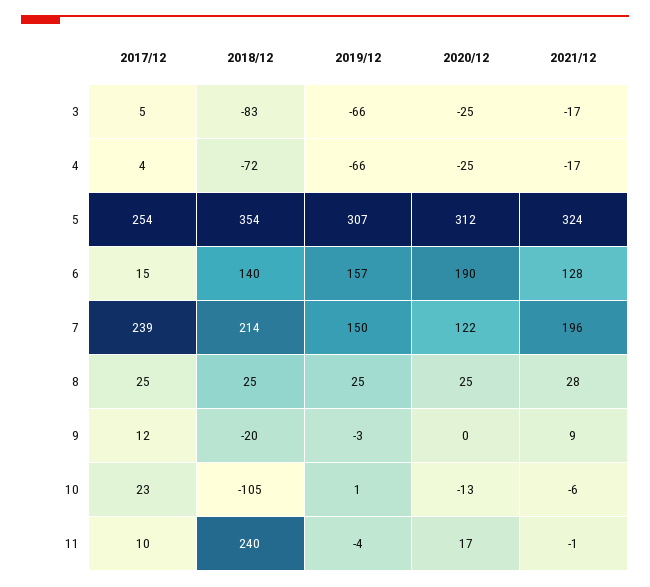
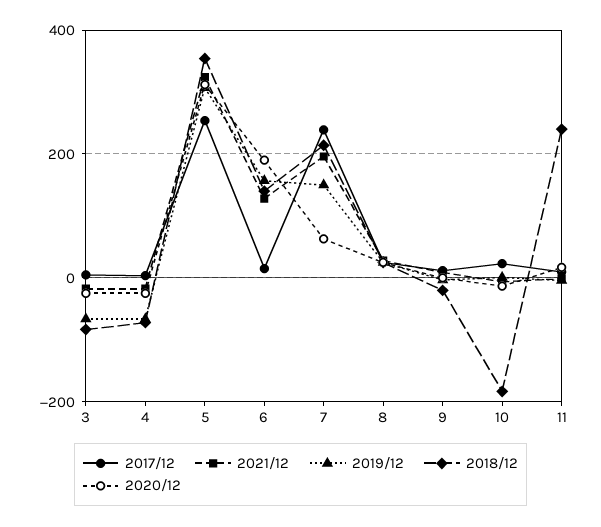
2020/12, 7: 122 -> 60
2018/12, 10: -105 -> -180

